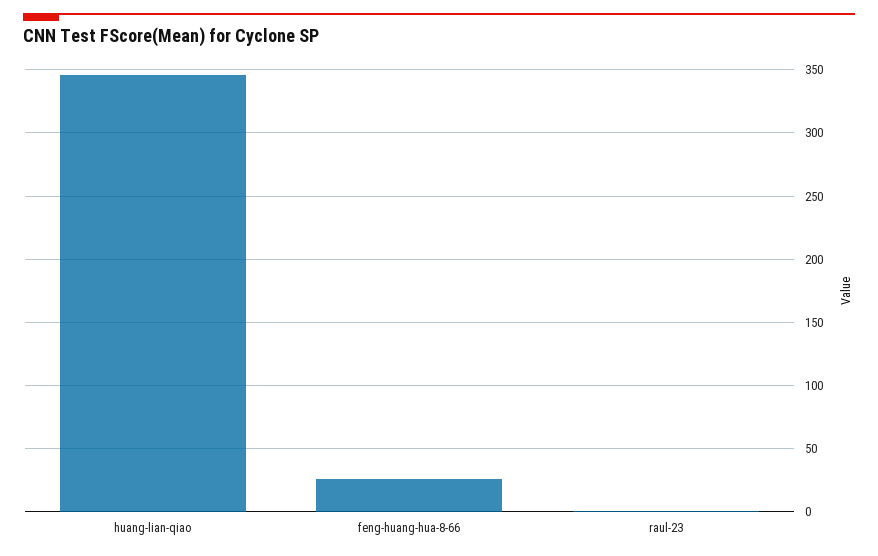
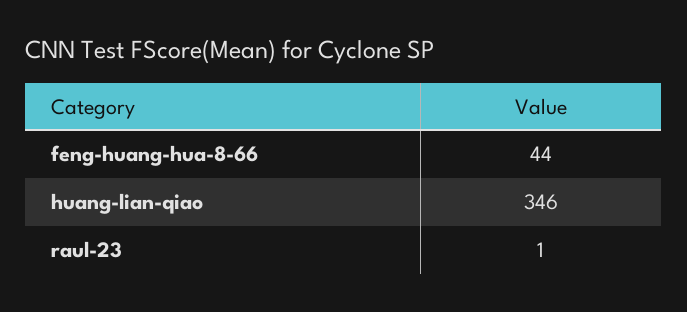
feng-huang-hua-8-66: 25 -> 44

